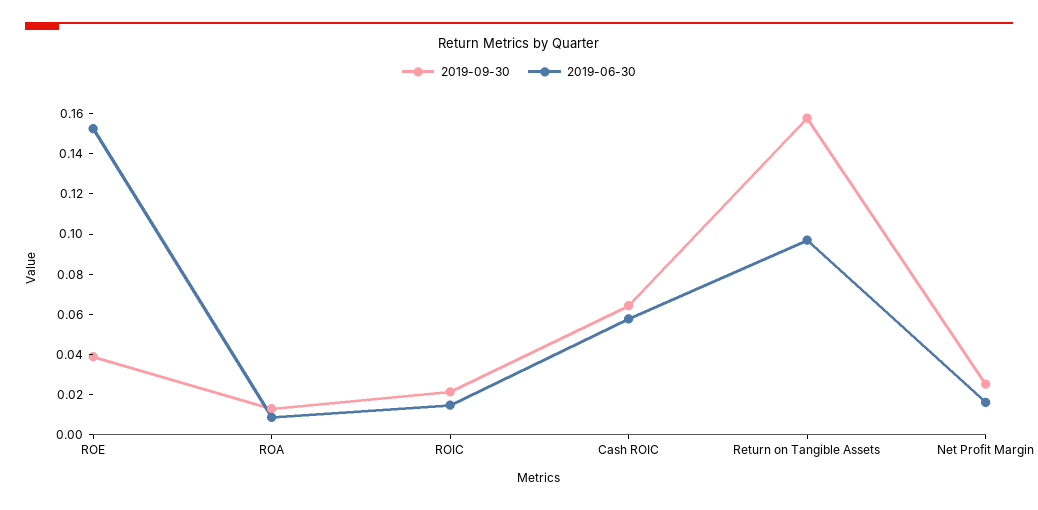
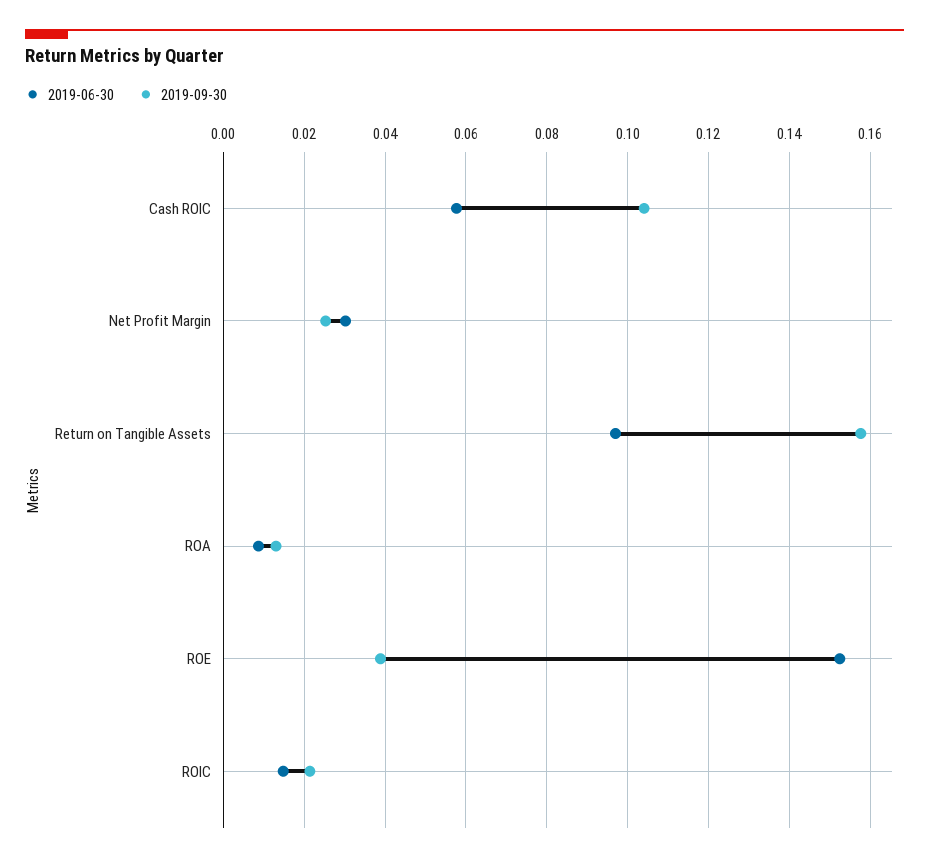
2019-09-30, Cash ROIC: 0.065 -> 0.104
2019-06-30, Net Profit Margin: 0.015 -> 0.03

